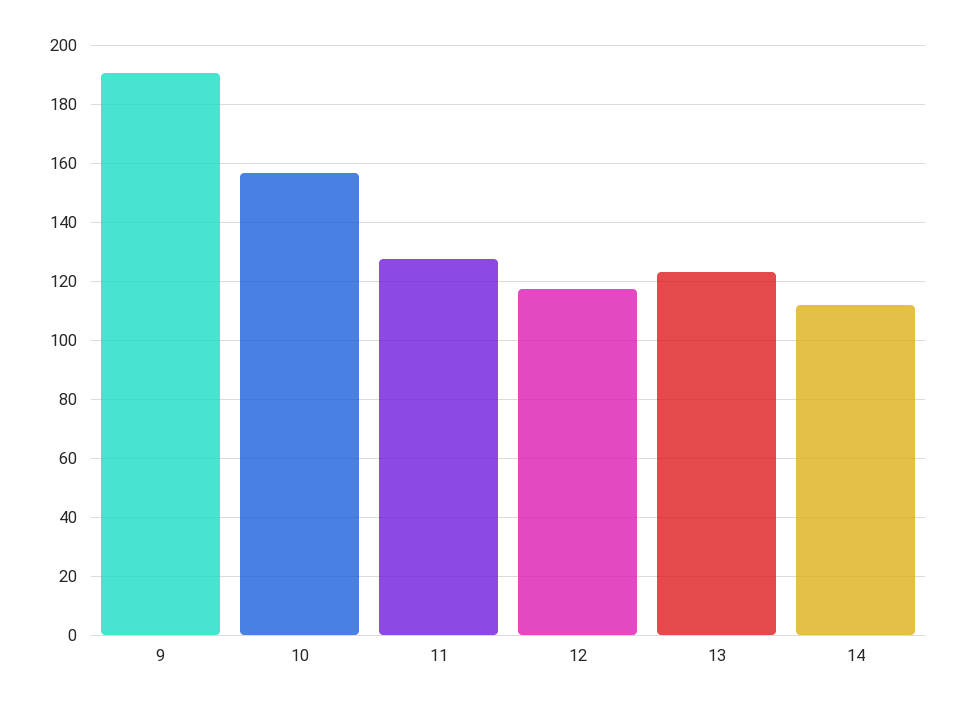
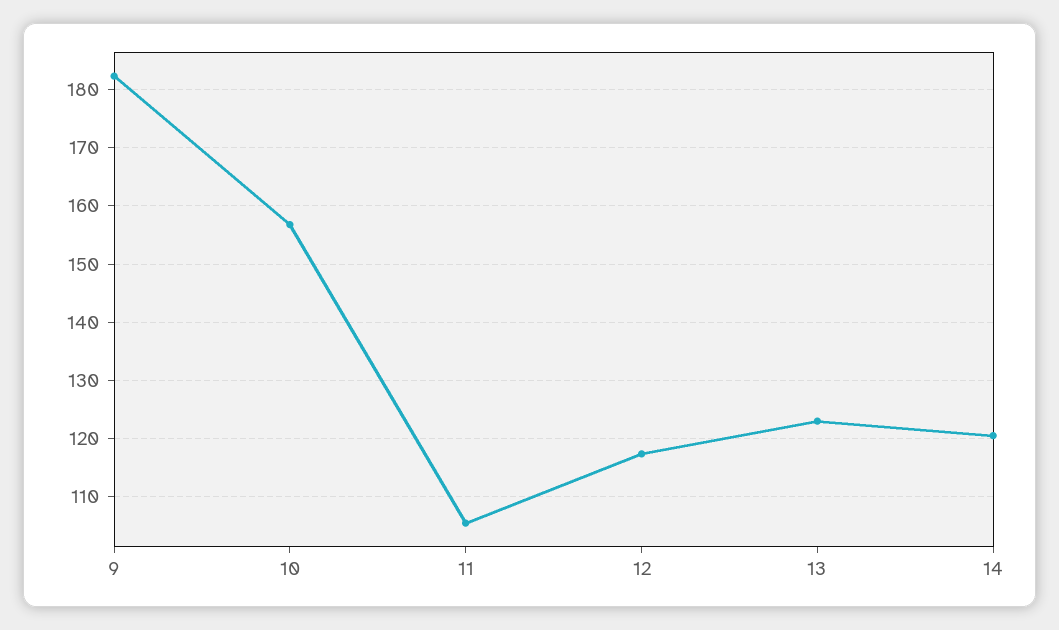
9: 190 -> 182
11: 127.5 -> 106
14: 112.5 -> 120

